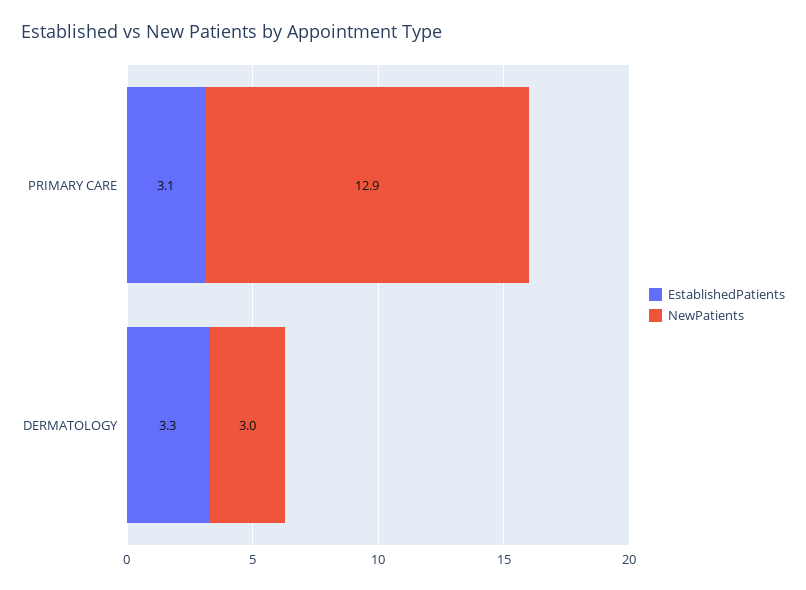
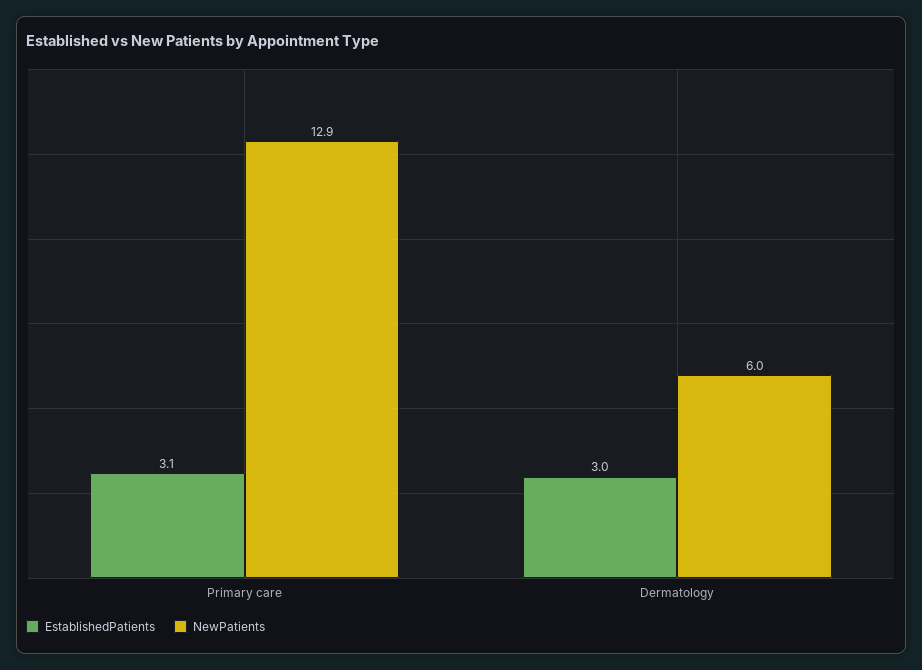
EstablishedPatients, DERMATOLOGY: 3.3 -> 3
NewPatients, DERMATOLOGY: 3 -> 6

